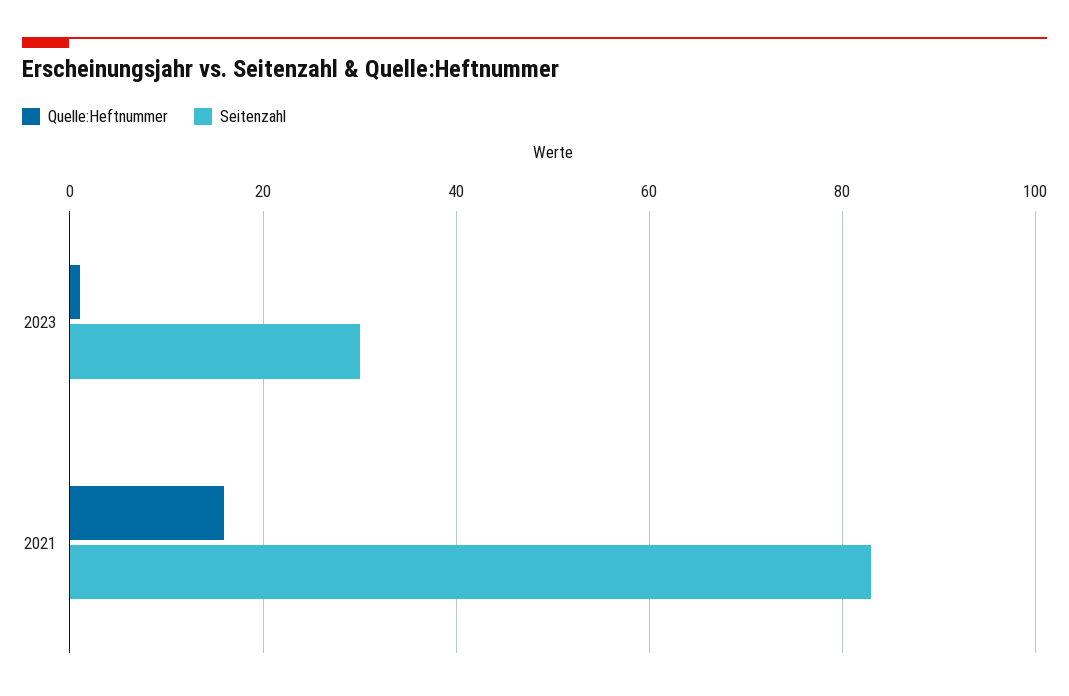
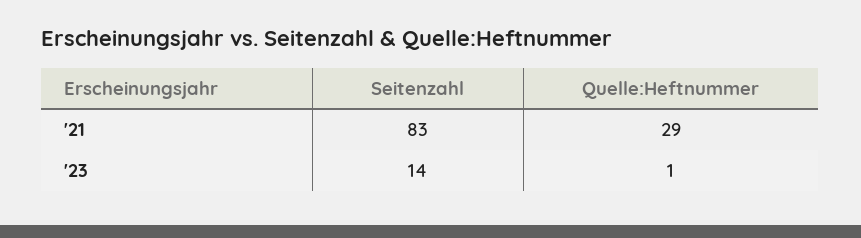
Seitenzahl, 2023: 30 -> 14
Quelle:Heftnummer, 2021: 15 -> 29

